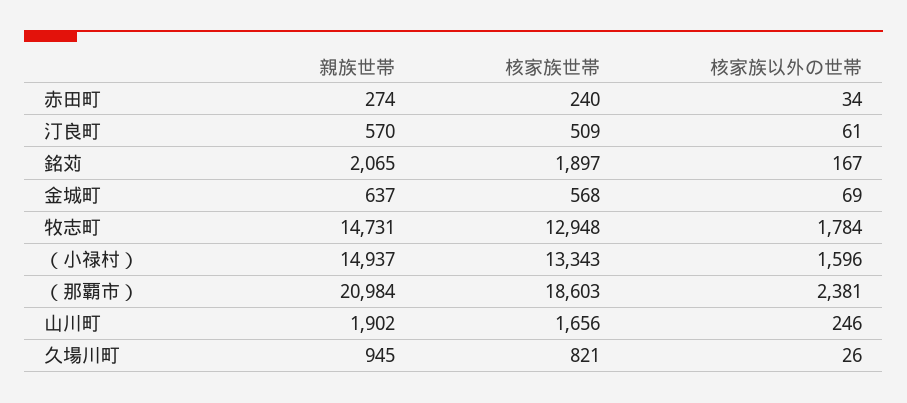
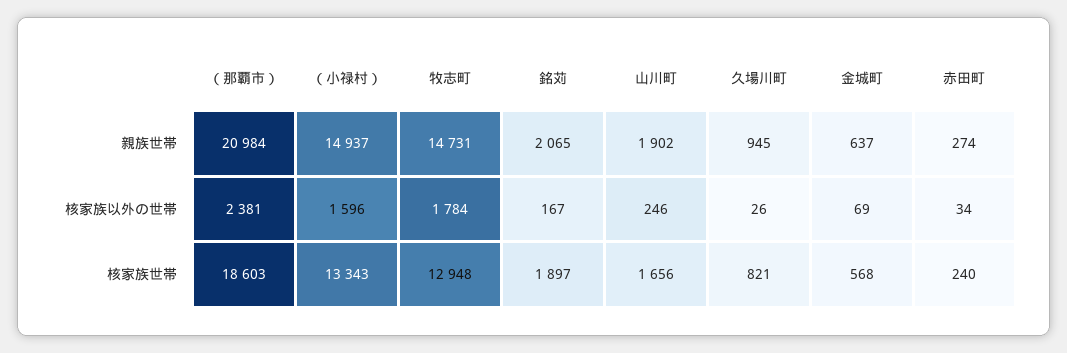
親族世帯, 汀良町: 570 -> none
核家族世帯, 汀良町: 509 -> none
核家族以外の世帯, 汀良町: 61 -> none

